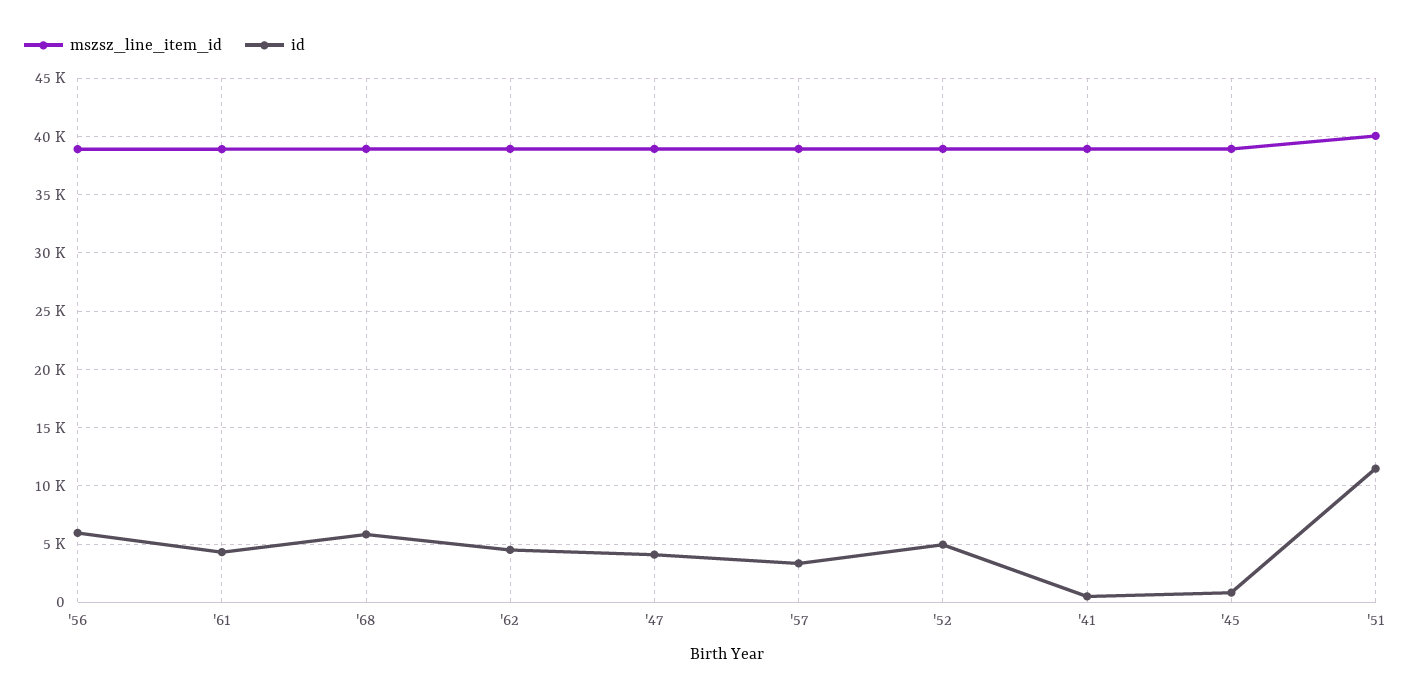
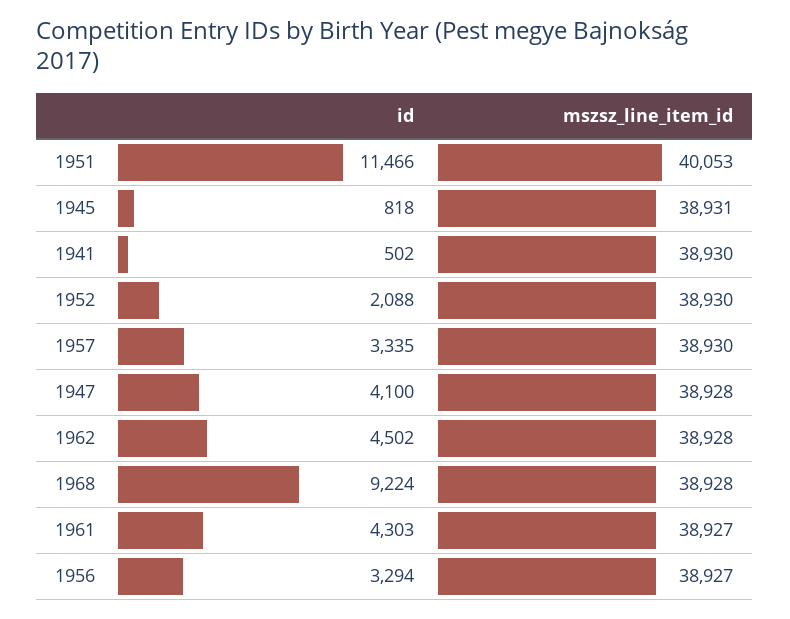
id, '56: 6000 -> 3294
id, '68: 6000 -> 9224
id, '52: 5000 -> 2088

